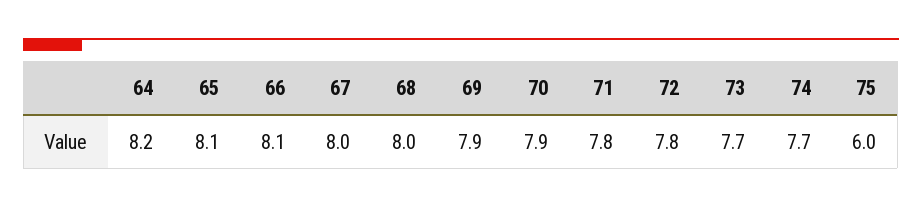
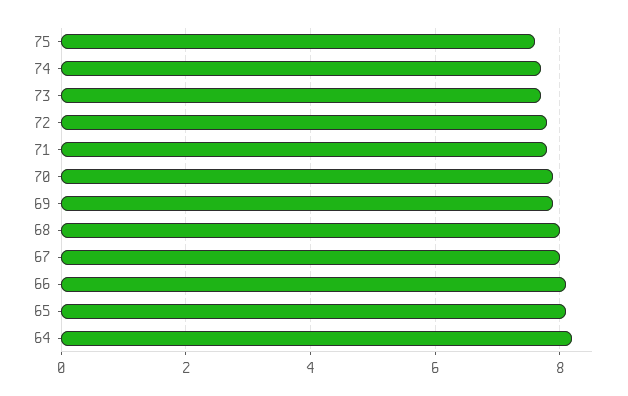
75: 6 -> 7.5

